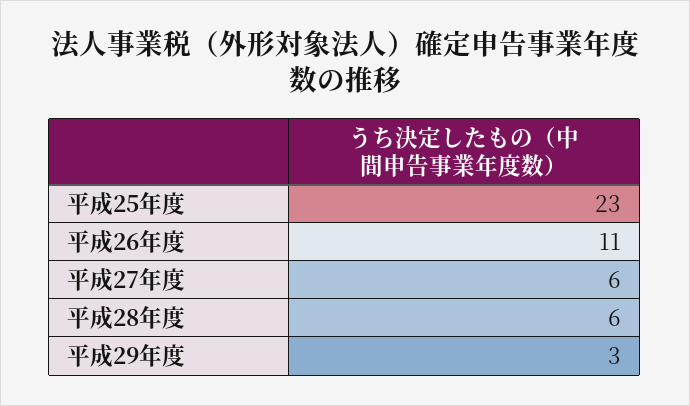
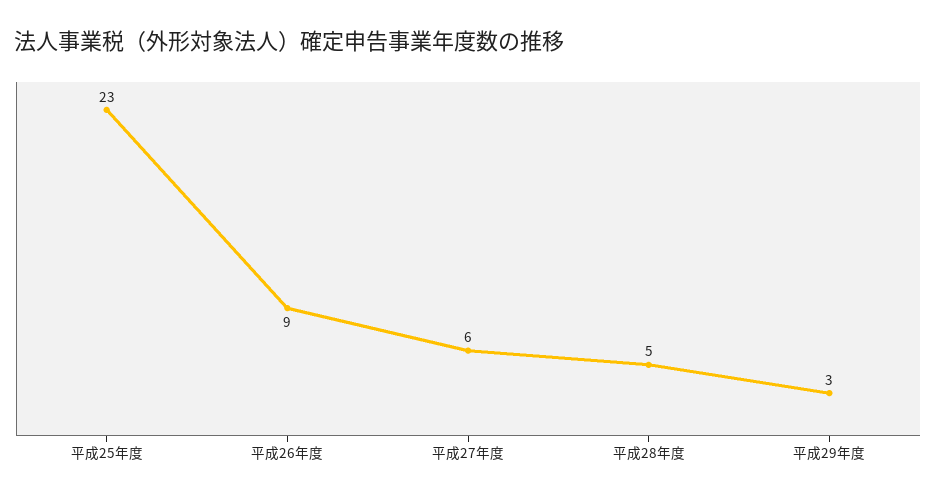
平成26年度: 11 -> 9
平成28年度: 6 -> 5

